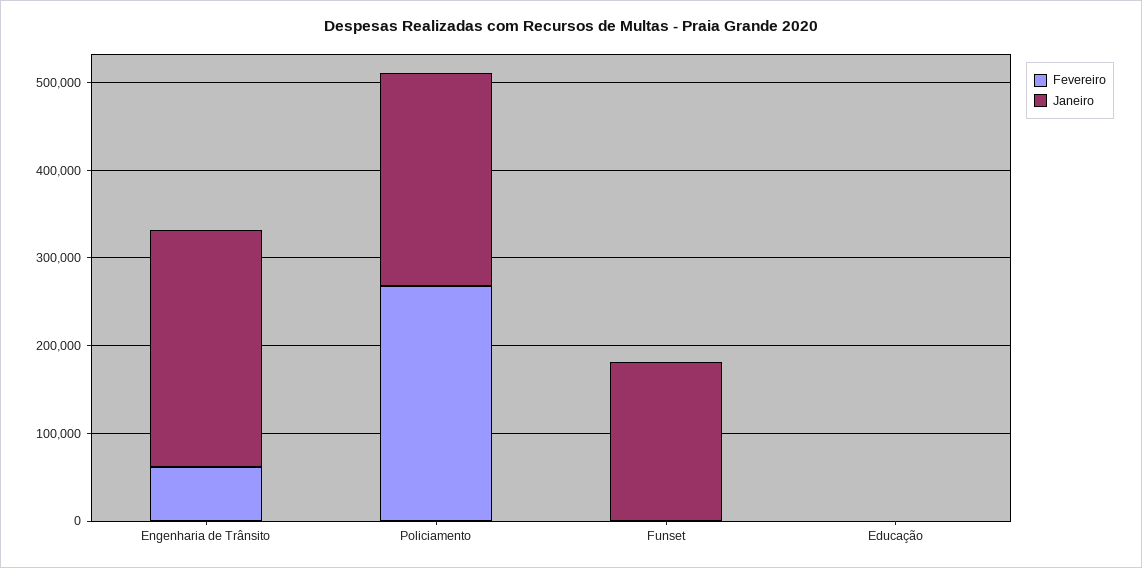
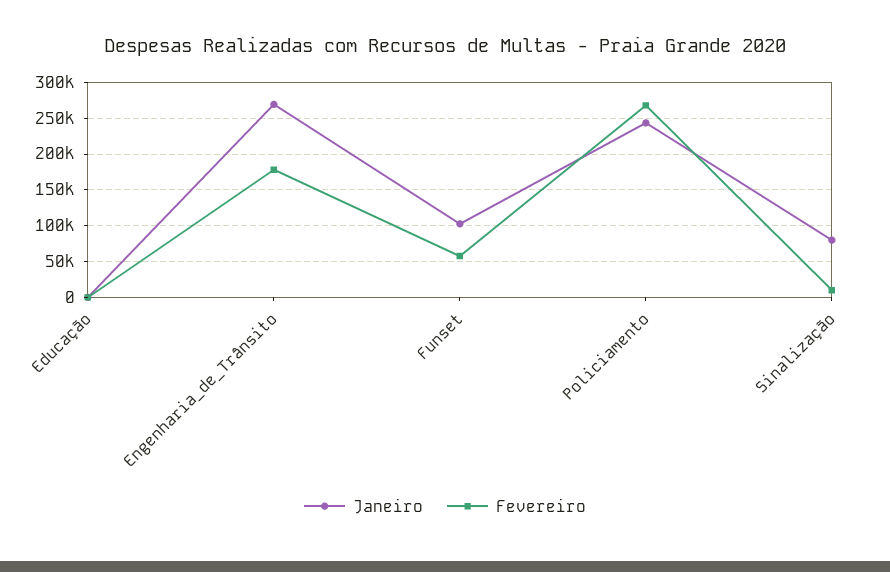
Fevereiro, Engenharia de Trânsito: 60000 -> 180000
Fevereiro, Funset: 0 -> 60000
Janeiro, Funset: 180000 -> 100000
Janeiro, Sinalização: none -> 80000
Fevereiro, Sinalização: none -> 10000

